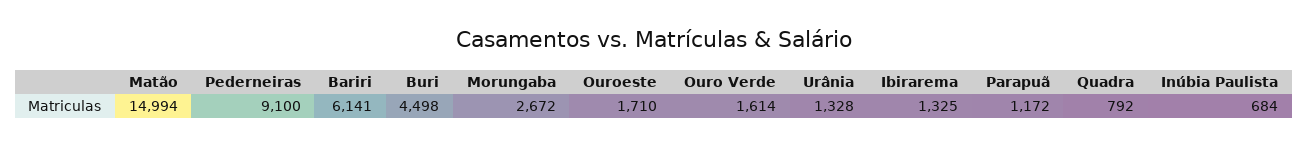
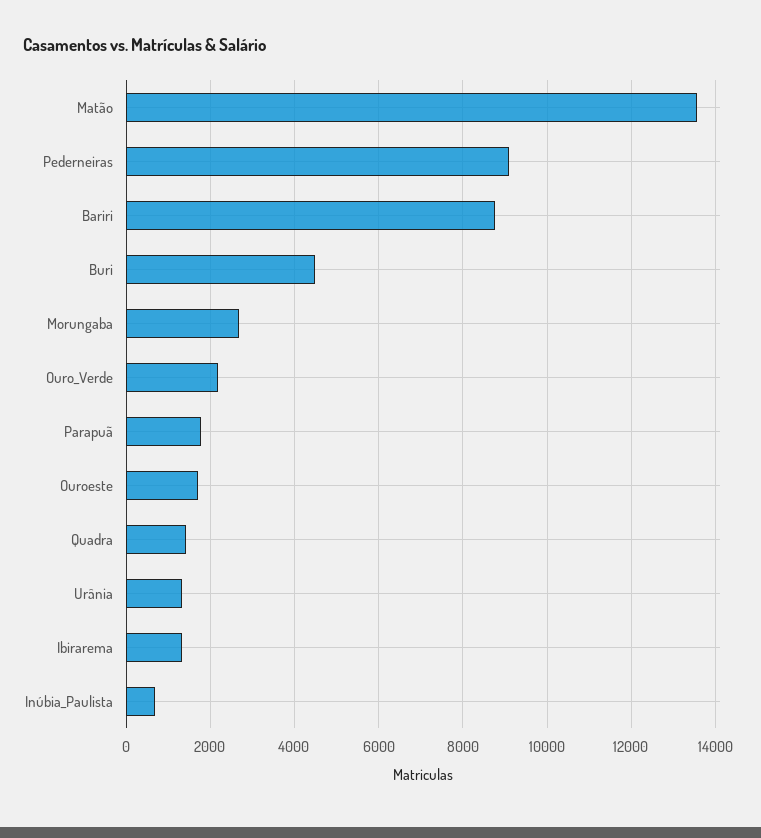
Matão: 14994 -> 13600
Bariri: 6141 -> 8800
Ouro Verde: 1614 -> 2200
Parapuã: 1172 -> 1800
Quadra: 792 -> 1400

